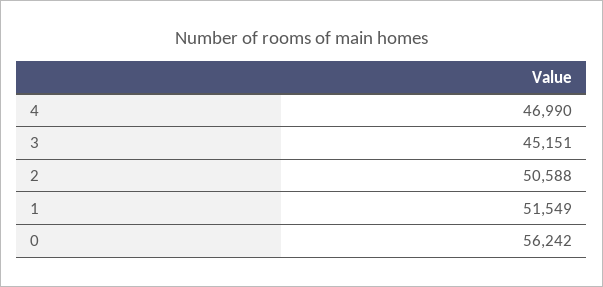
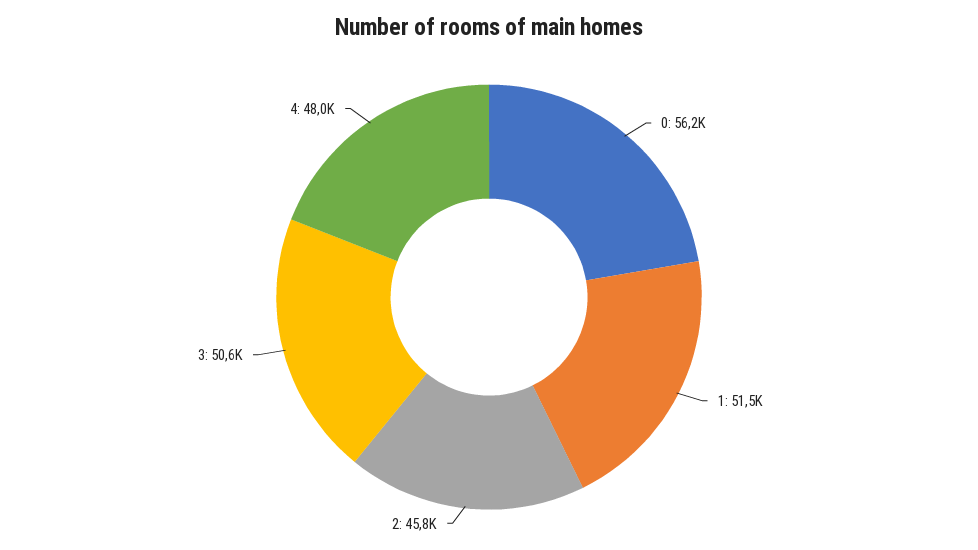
4: 46990 -> 48000
3: 45151 -> 50600
2: 50588 -> 45800

